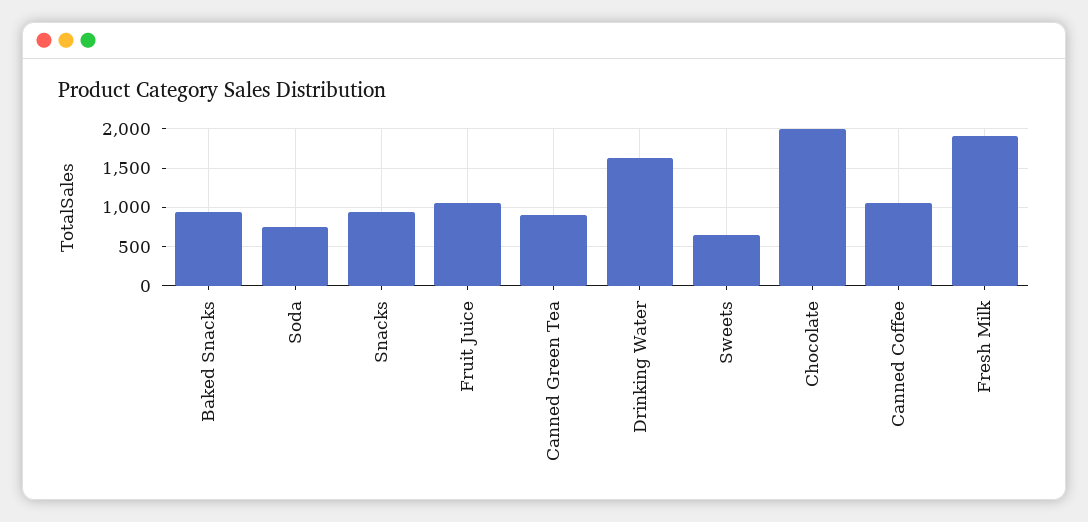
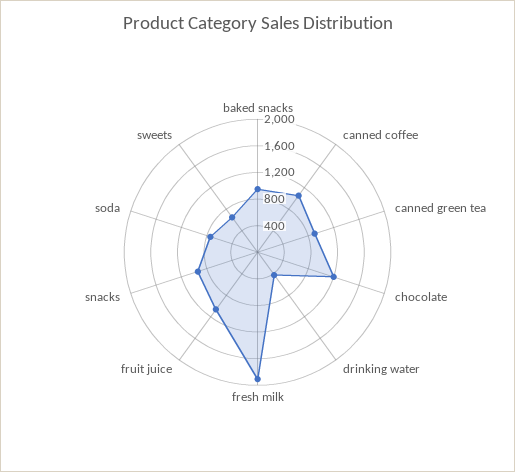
Drinking Water: 1600 -> 400
Chocolate: 2000 -> 1200

